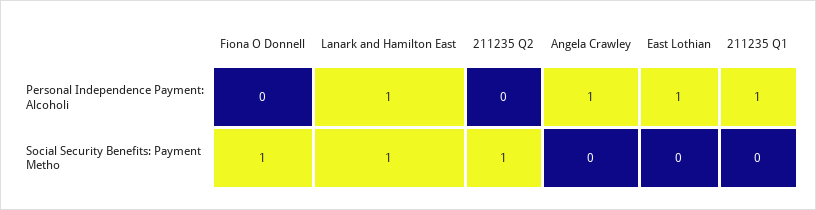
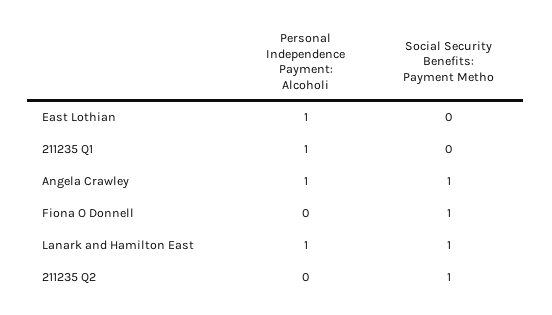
Angela Crawley, Social Security Benefits: Payment Metho: 0 -> 1

